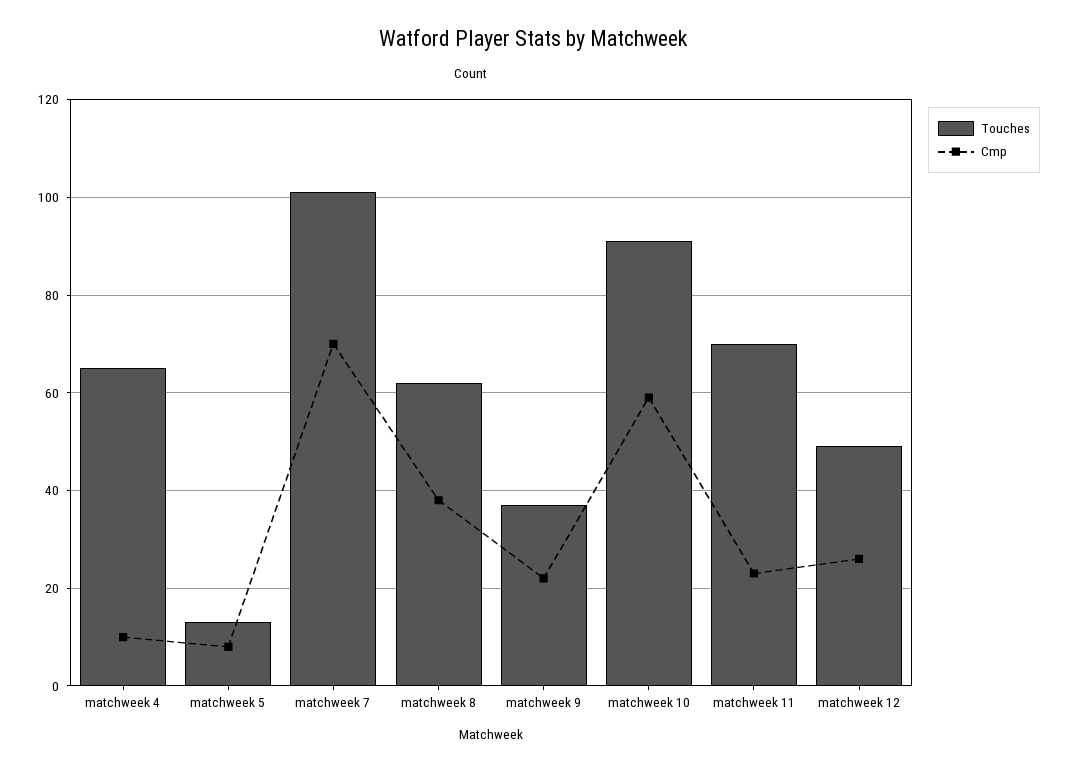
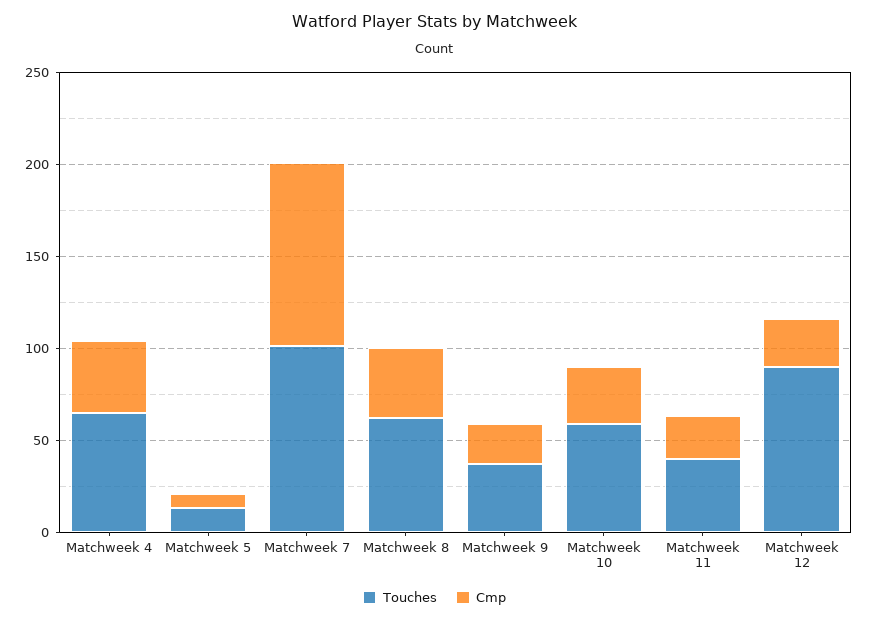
Cmp, matchweek 4: 10 -> 40
Cmp, matchweek 7: 70 -> 100
Touches, matchweek 10: 90 -> 60
Cmp, matchweek 10: 60 -> 30
Touches, matchweek 11: 70 -> 40
Touches, matchweek 12: 50 -> 90

